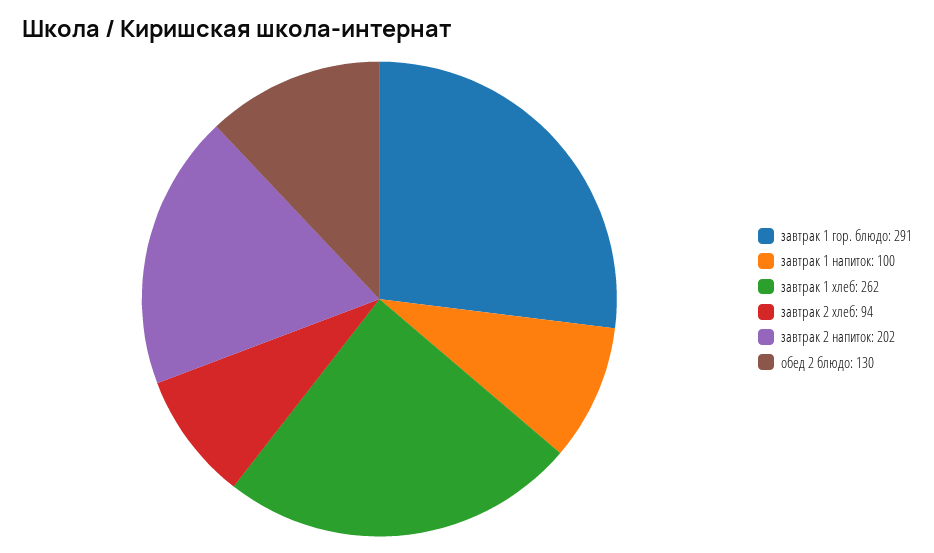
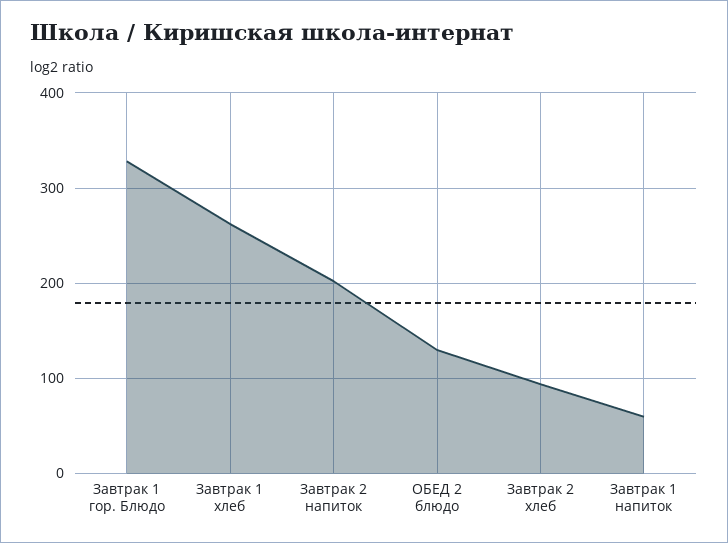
завтрак 1 гор. блюдо: 291 -> 330
завтрак 1 напиток: 100 -> 60

